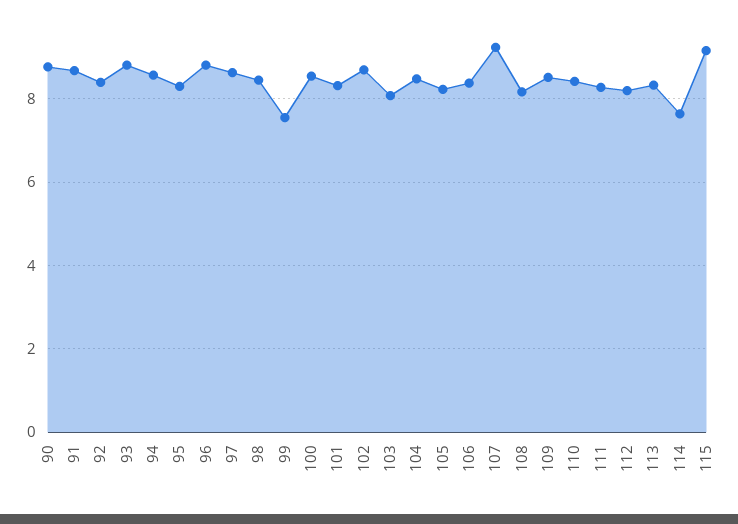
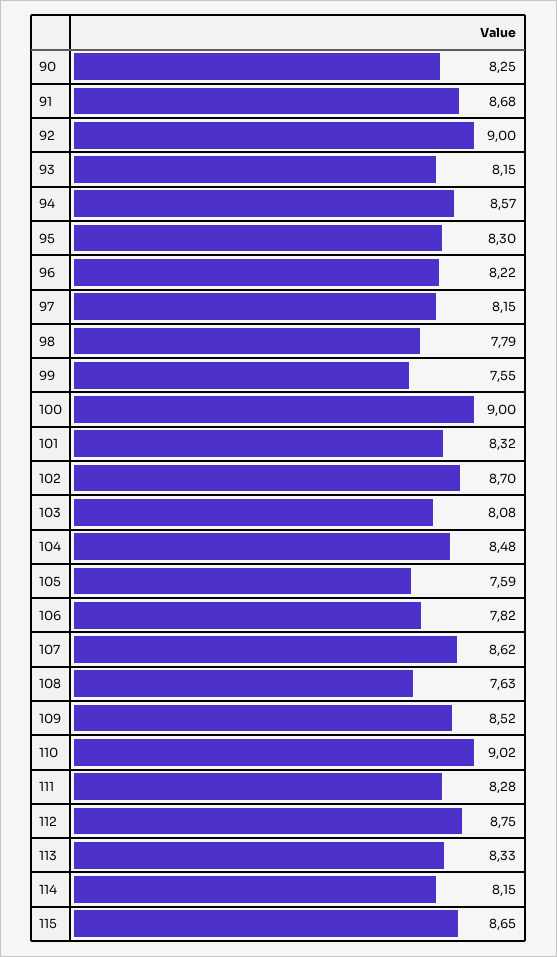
90: 8.8 -> 8.25
92: 8.4 -> 9
93: 8.8 -> 8.15
96: 8.8 -> 8.22
97: 8.6 -> 8.15
98: 8.4 -> 7.79
100: 8.6 -> 9
105: 8.2 -> 7.59
106: 8.4 -> 7.82
107: 9.2 -> 8.62
108: 8.2 -> 7.63
110: 8.4 -> 9.02
112: 8.2 -> 8.75
114: 7.6 -> 8.15
115: 9.2 -> 8.65

